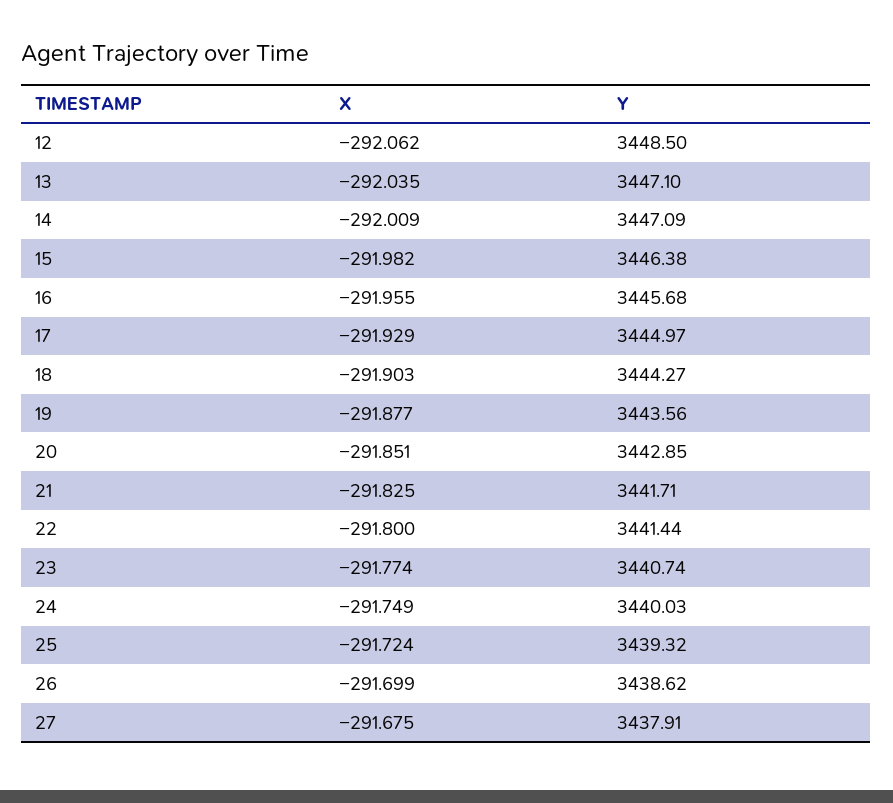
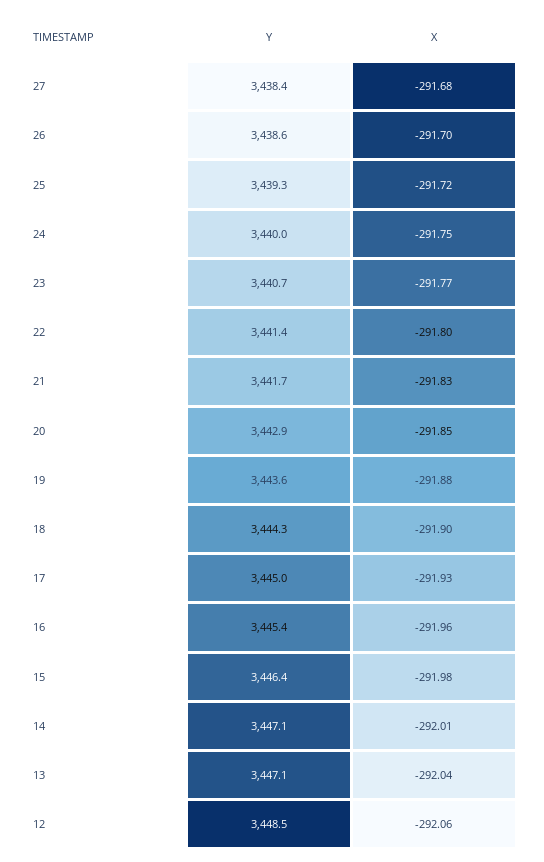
Y, 16: 3445.68 -> 3445.4
Y, 27: 3437.91 -> 3438.4

